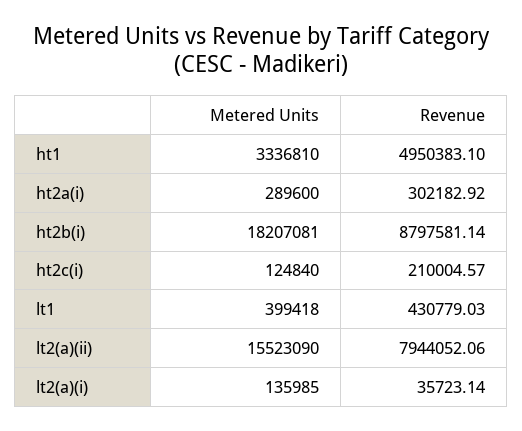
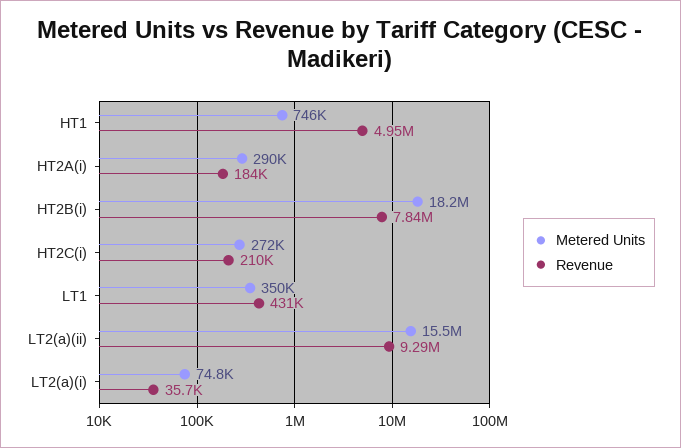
Metered Units, ht1: 3336810 -> 746000
Revenue, ht2a(i): 302182.92 -> 184000
Revenue, ht2b(i): 8797581.14 -> 7840000
Metered Units, ht2c(i): 124840 -> 272000
Metered Units, lt1: 399418 -> 350000
Revenue, lt2(a)(ii): 7944052.06 -> 9290000
Metered Units, lt2(a)(i): 135985 -> 74800

